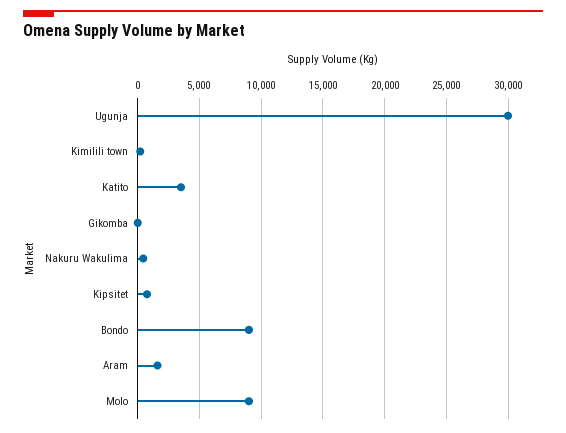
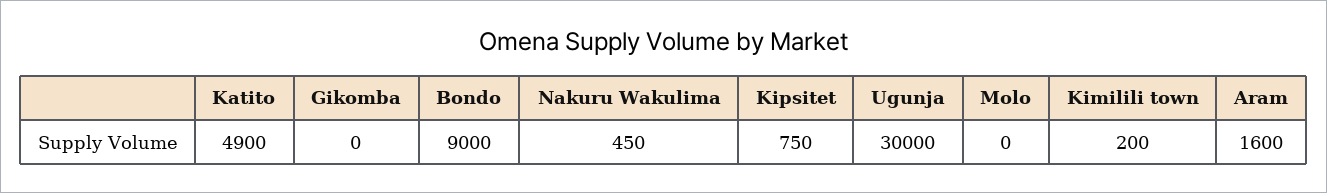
Katito: 3500 -> 4900
Molo: 9000 -> 0

